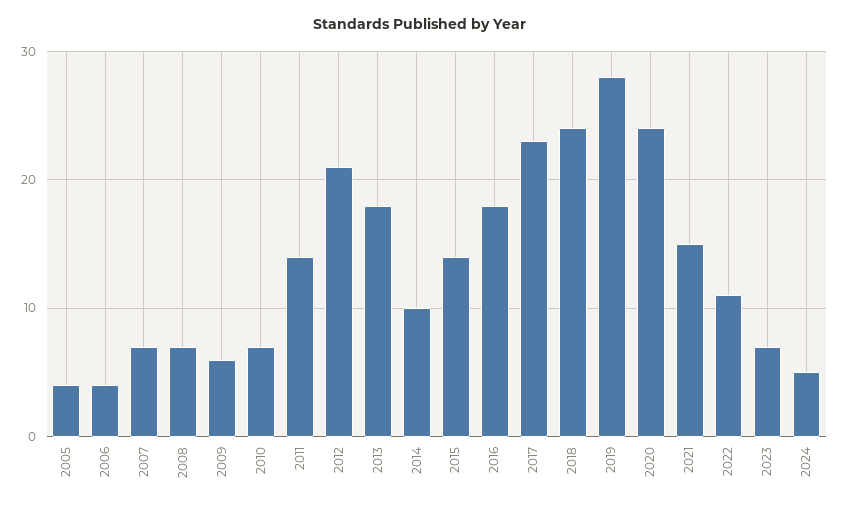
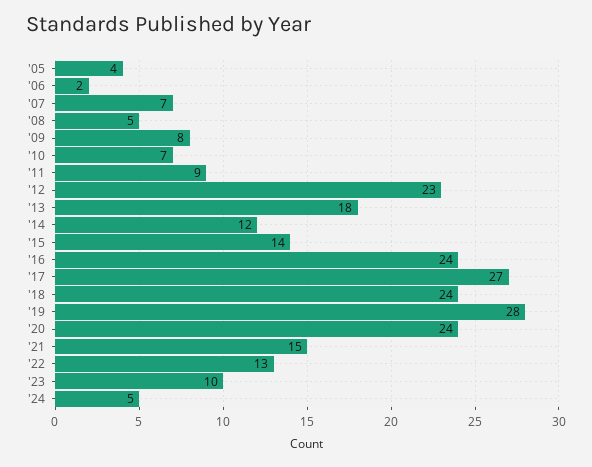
2006: 4 -> 2
2008: 7 -> 5
2009: 6 -> 8
2011: 14 -> 9
2012: 21 -> 23
2014: 10 -> 12
2016: 18 -> 24
2017: 23 -> 27
2022: 11 -> 13
2023: 7 -> 10

